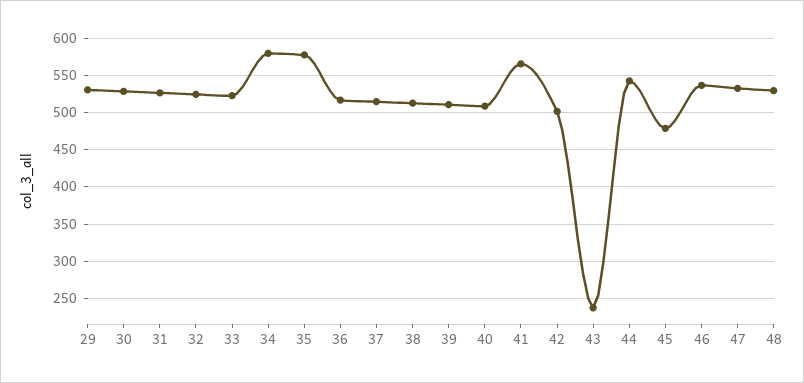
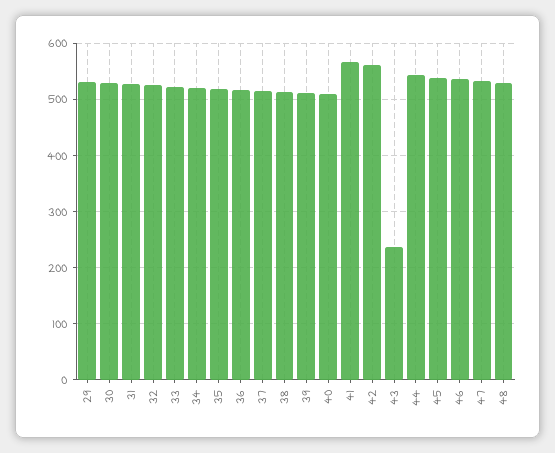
34: 580 -> 520
35: 580 -> 520
42: 500 -> 560
45: 480 -> 540

